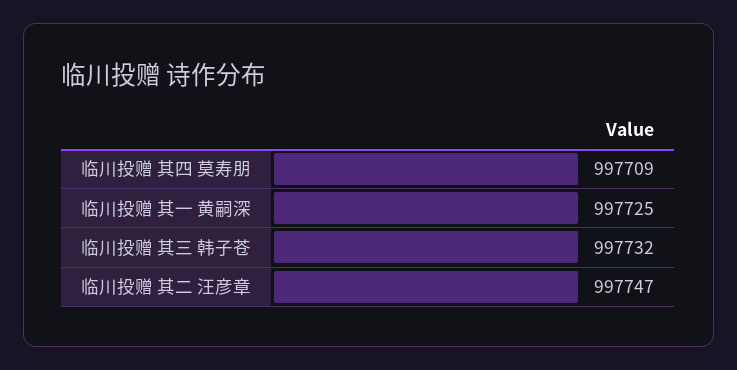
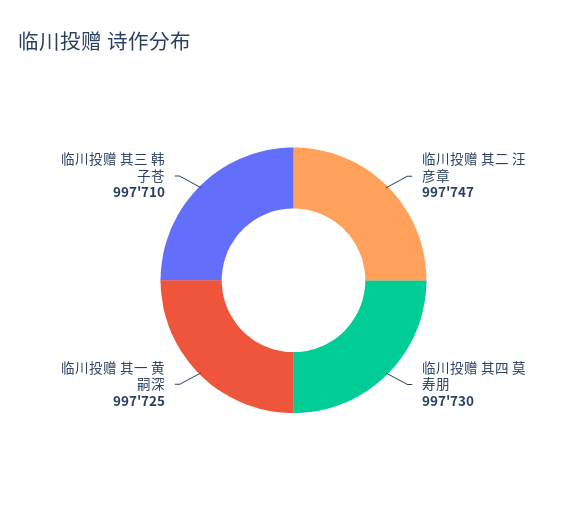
临川投赠 其四 莫寿朋: 997709 -> 997730
临川投赠 其三 韩子苍: 997732 -> 997710

